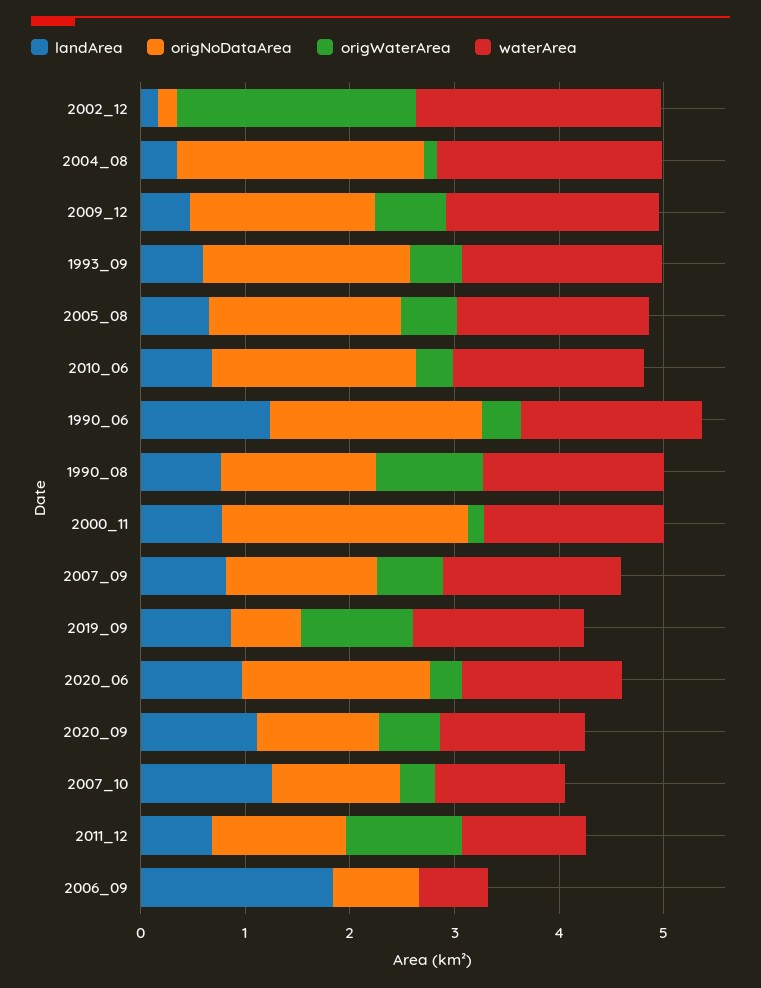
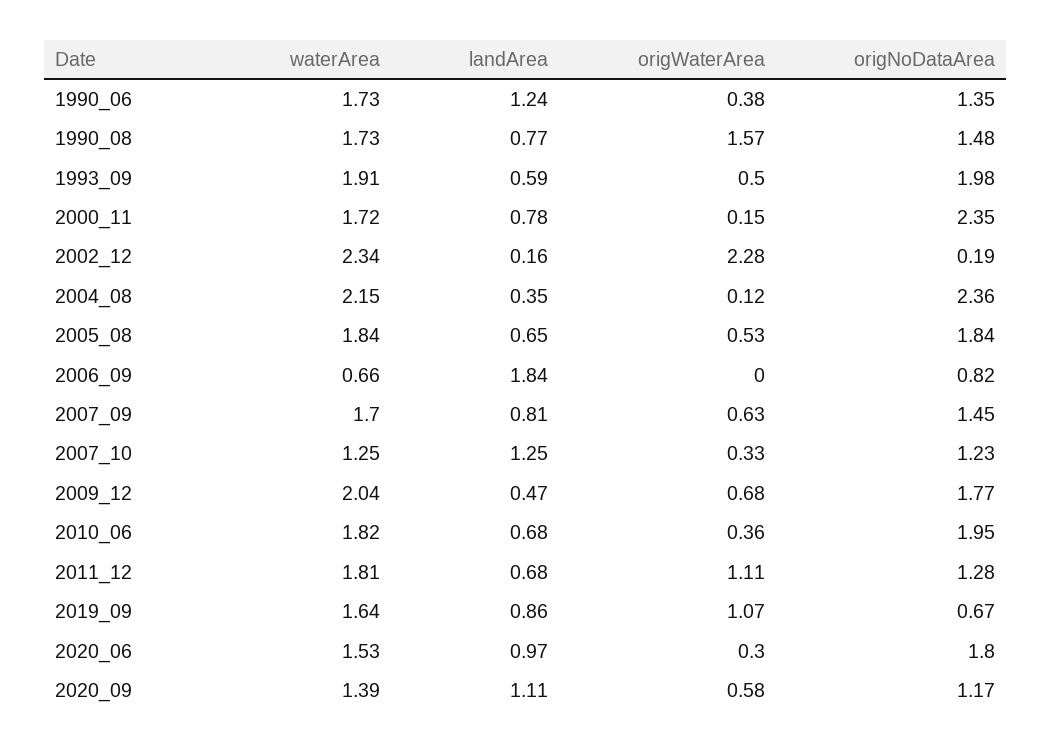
origNoDataArea, 1990_06: 2 -> 1.35
origWaterArea, 1990_08: 1 -> 1.57
waterArea, 2011_12: 1.2 -> 1.81

